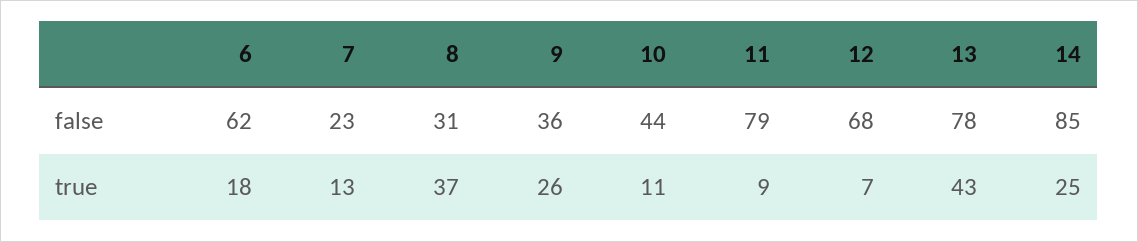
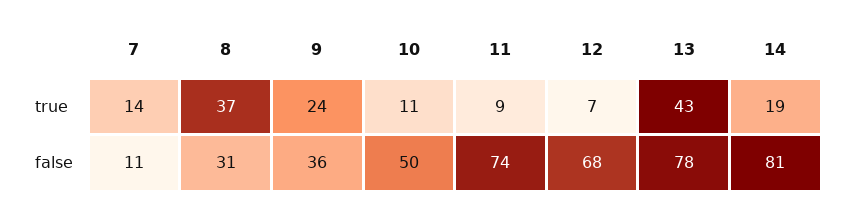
6, false: 62 -> none
7, false: 23 -> 11
10, false: 44 -> 50
11, false: 79 -> 74
14, false: 85 -> 81
6, true: 18 -> none
7, true: 13 -> 14
9, true: 26 -> 24
14, true: 25 -> 19

